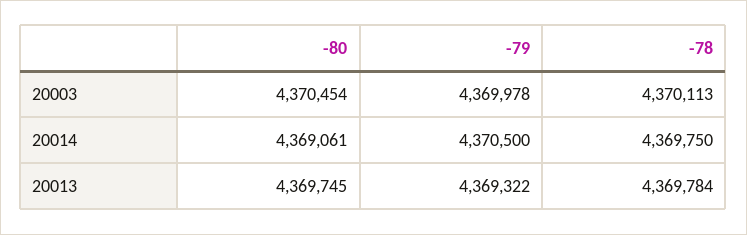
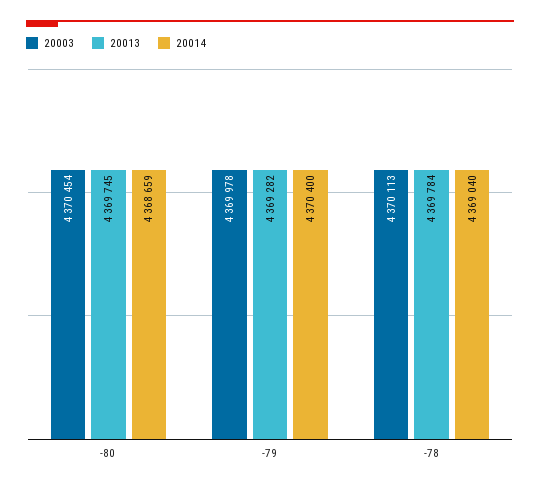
20014, -80: 4369061 -> 4368659
20014, -79: 4370500 -> 4370400
20014, -78: 4369750 -> 4369040
20013, -79: 4369322 -> 4369282

